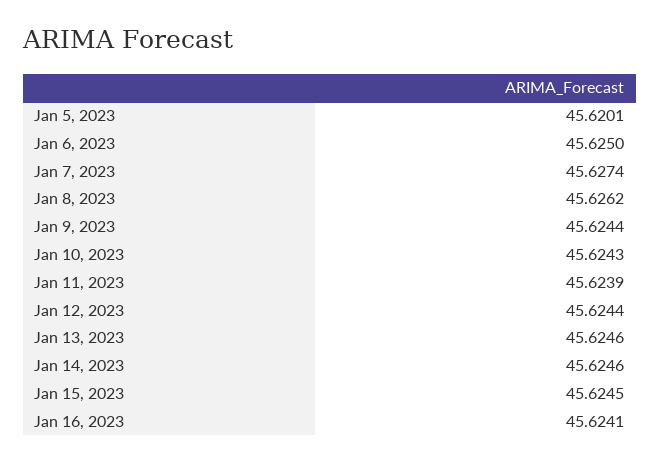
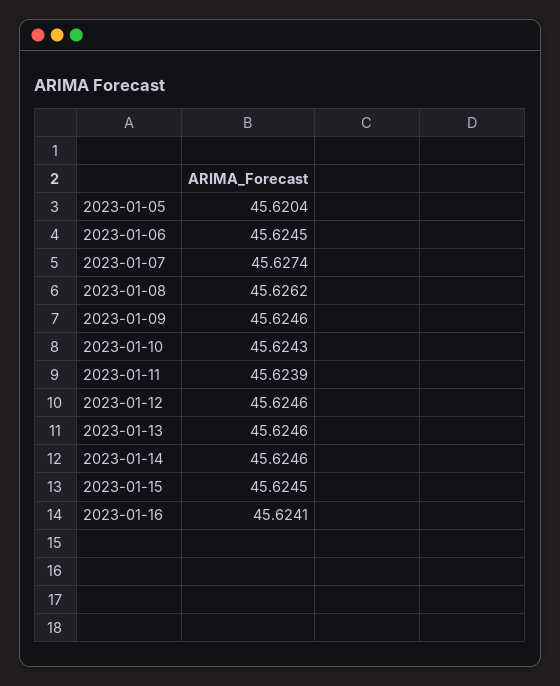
Jan 5, 2023: 45.6201 -> 45.6204
Jan 6, 2023: 45.625 -> 45.6245
Jan 9, 2023: 45.6244 -> 45.6246
Jan 12, 2023: 45.6244 -> 45.6246

